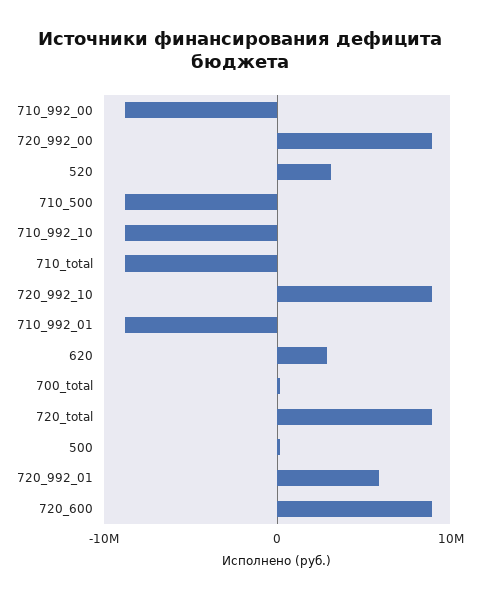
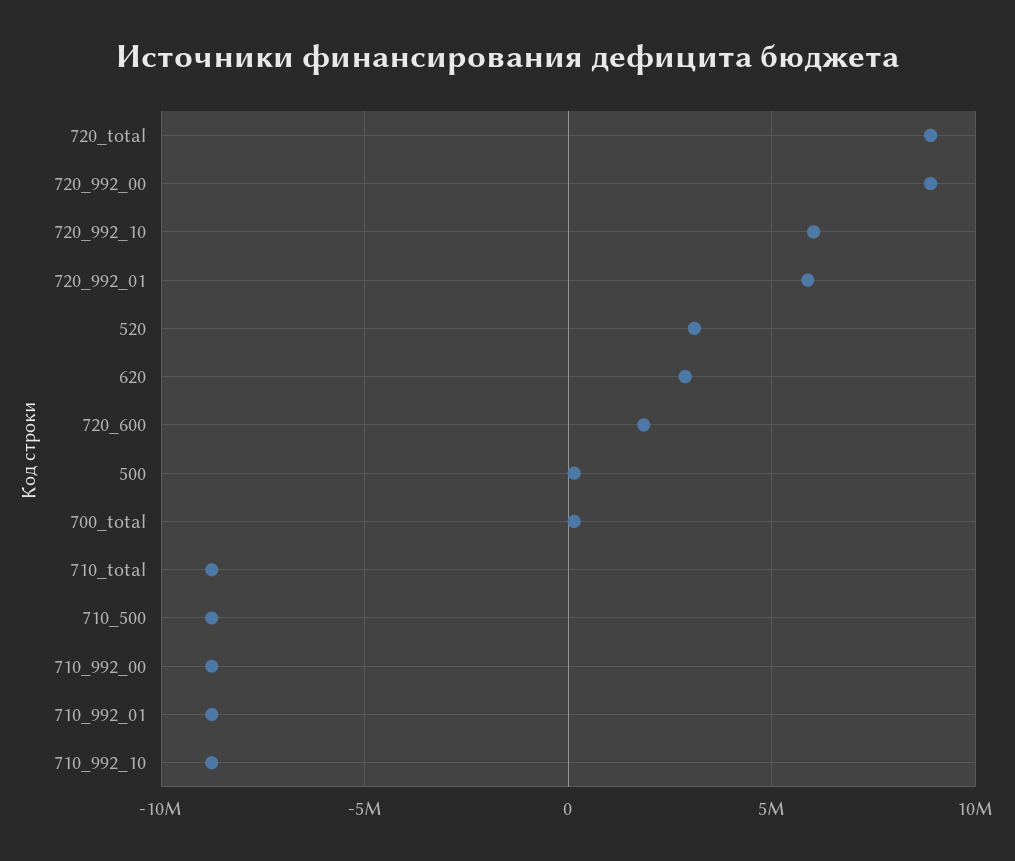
720_992_10: 9000000 -> 6000000
720_600: 9000000 -> 2000000

